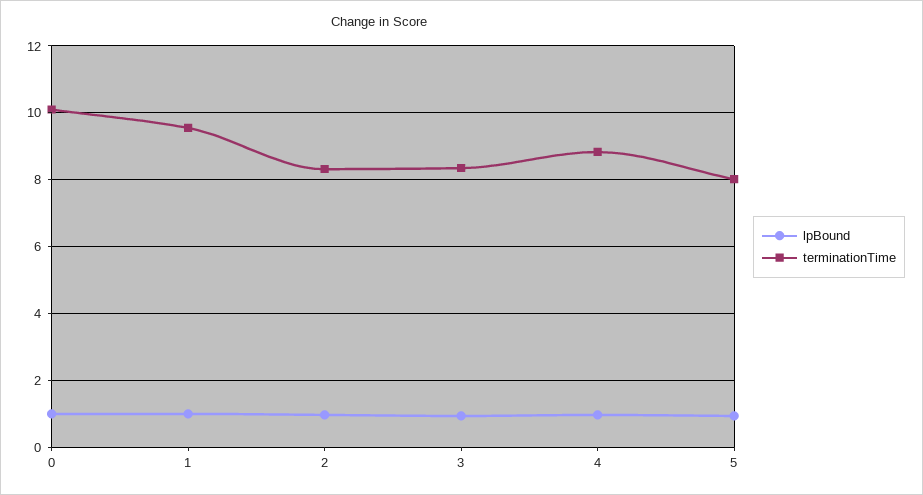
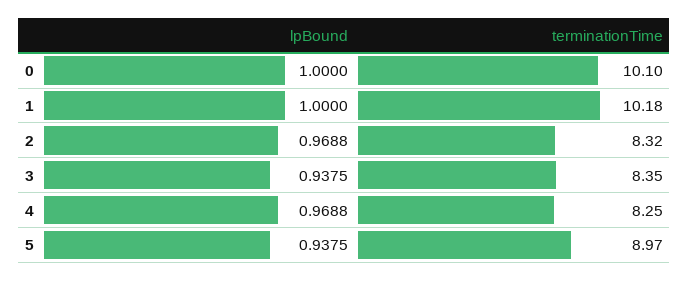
terminationTime, 1: 9.6 -> 10.18
terminationTime, 4: 8.8 -> 8.25
terminationTime, 5: 8 -> 8.97

